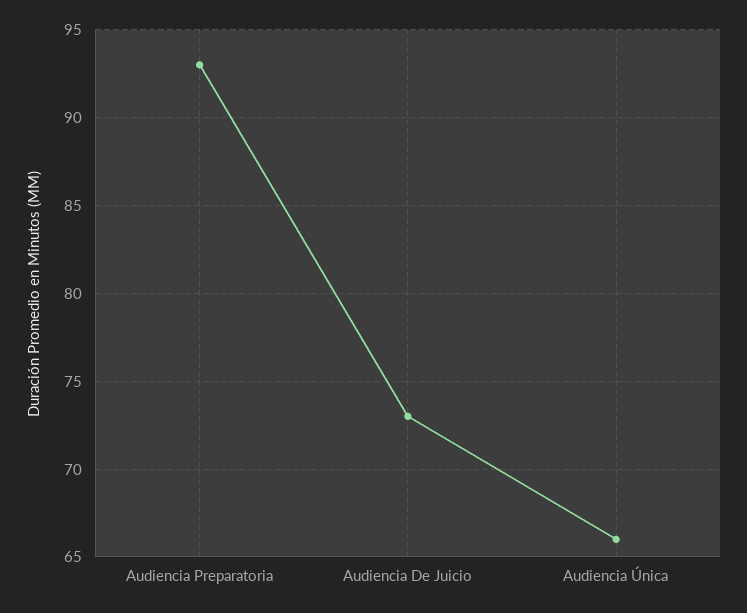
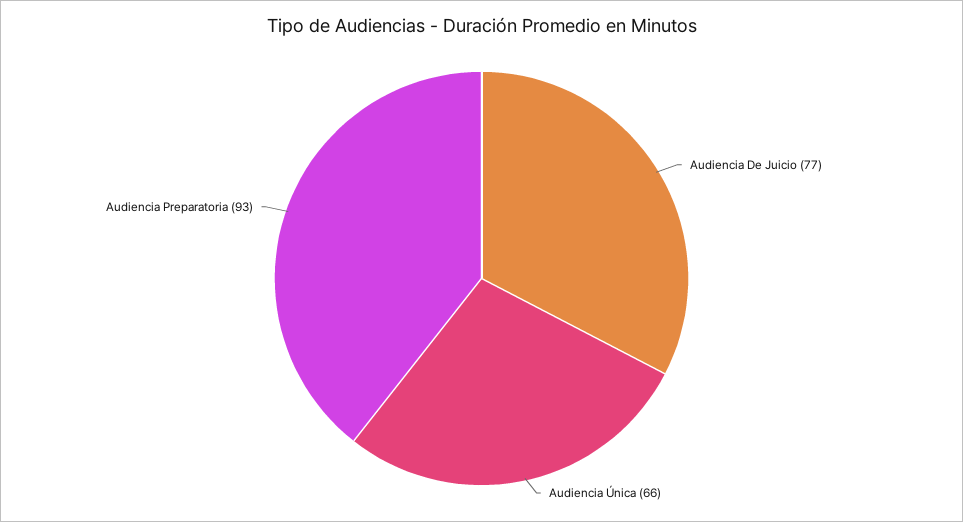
Audiencia De Juicio: 73 -> 77

